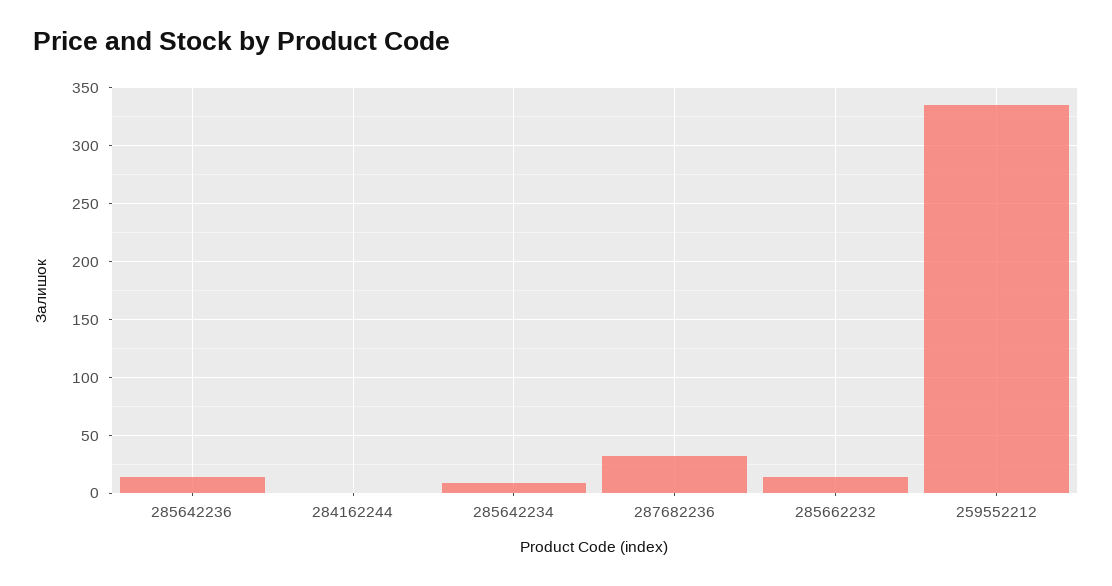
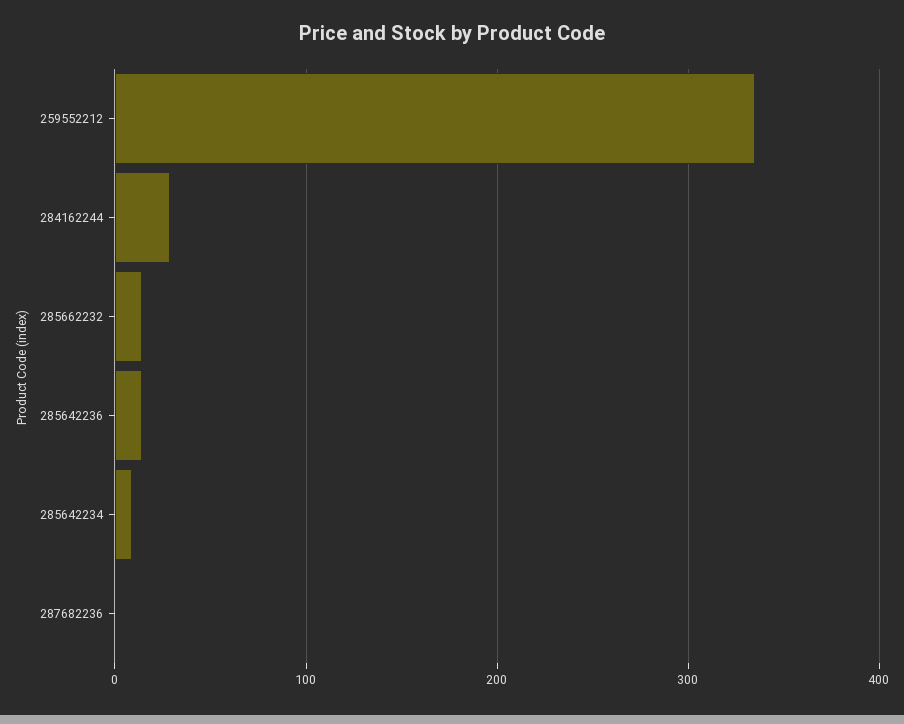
284162244: 0 -> 30
287682236: 30 -> 0

